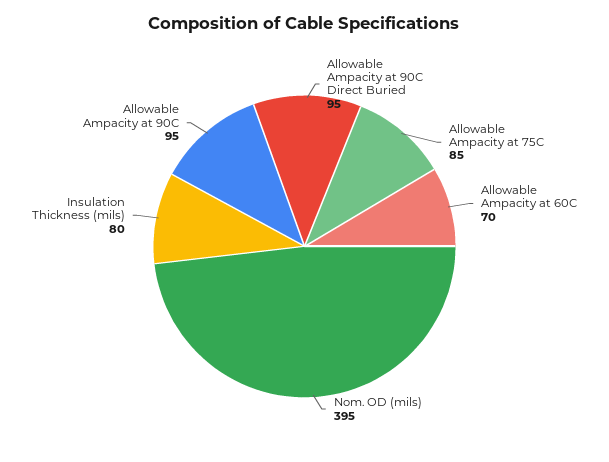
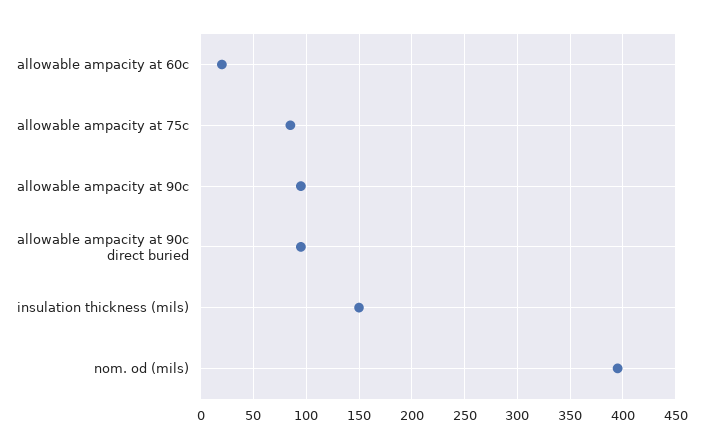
Allowable Ampacity at 60C: 70 -> 20
Insulation Thickness (mils): 80 -> 150

